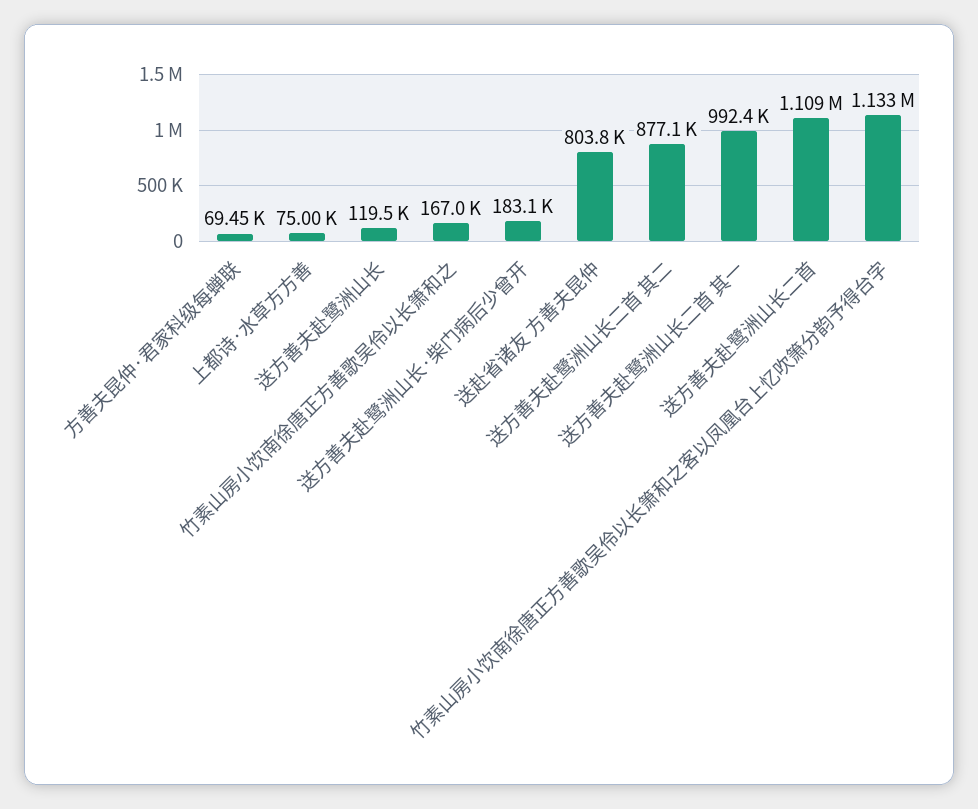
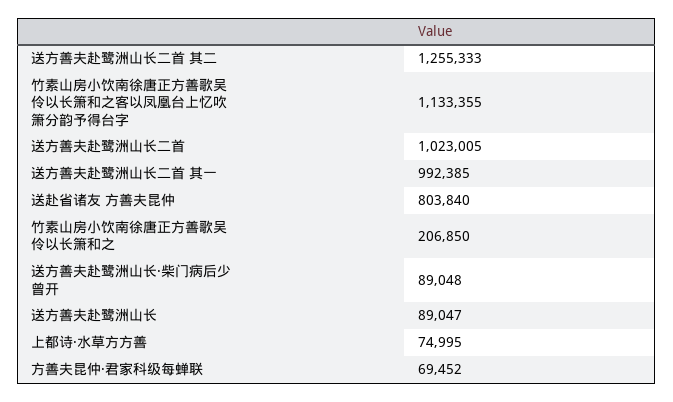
送方善夫赴鹭洲山长: 119500 -> 89047
竹素山房小饮南徐唐正方善歌吴伶以长箫和之: 167000 -> 206850
送方善夫赴鹭洲山长·柴门病后少曾开: 183100 -> 89048
送方善夫赴鹭洲山长二首 其二: 877100 -> 1255333
送方善夫赴鹭洲山长二首: 1109000 -> 1023005

